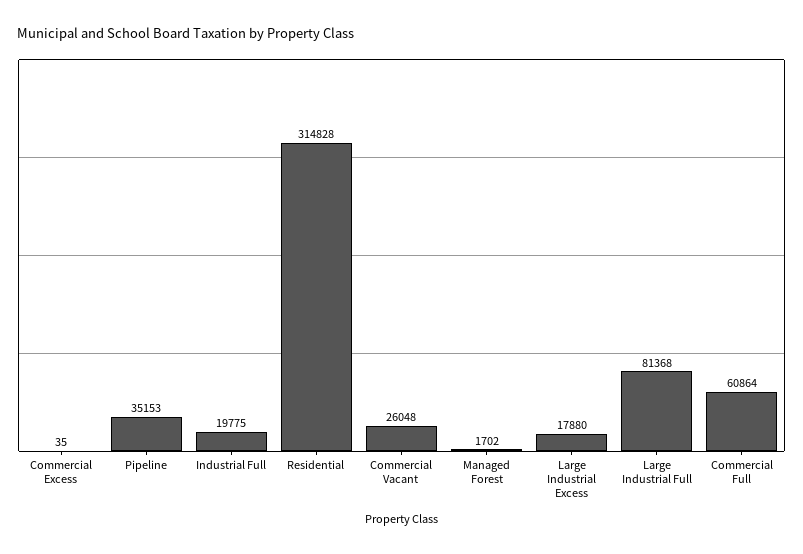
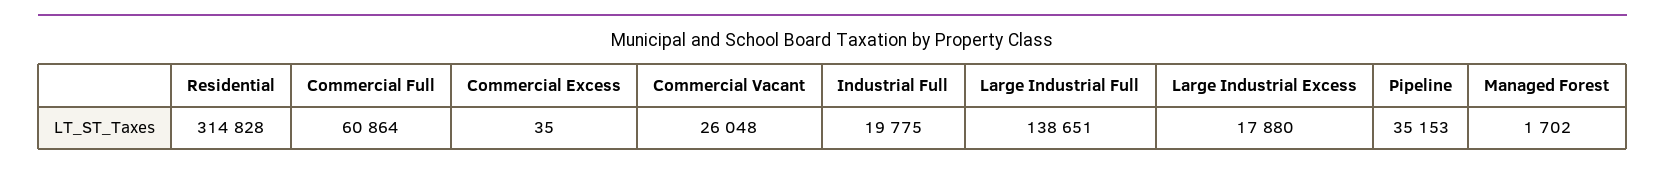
Large Industrial Full: 81368 -> 138651

